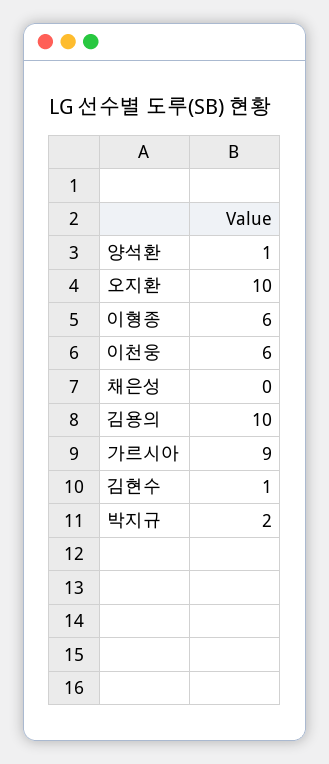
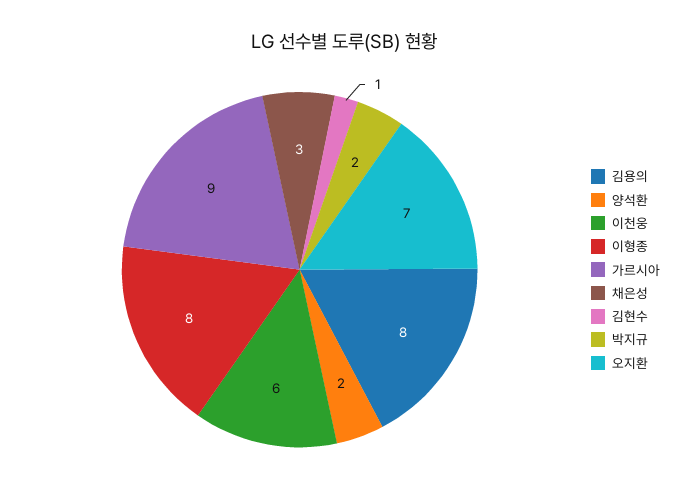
양석환: 1 -> 2
오지환: 10 -> 7
이형종: 6 -> 8
채은성: 0 -> 3
김용의: 10 -> 8

